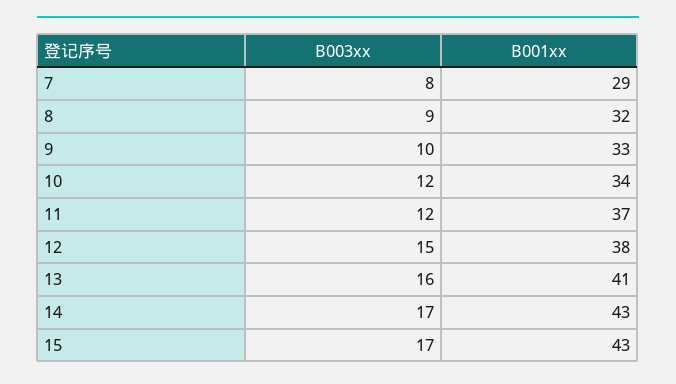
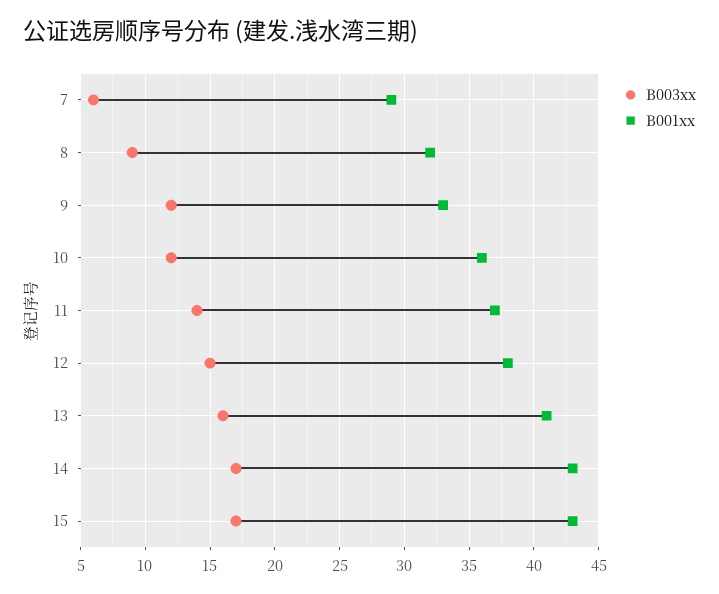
B003xx, 7: 8 -> 6
B003xx, 9: 10 -> 12
B001xx, 10: 34 -> 36
B003xx, 11: 12 -> 14

